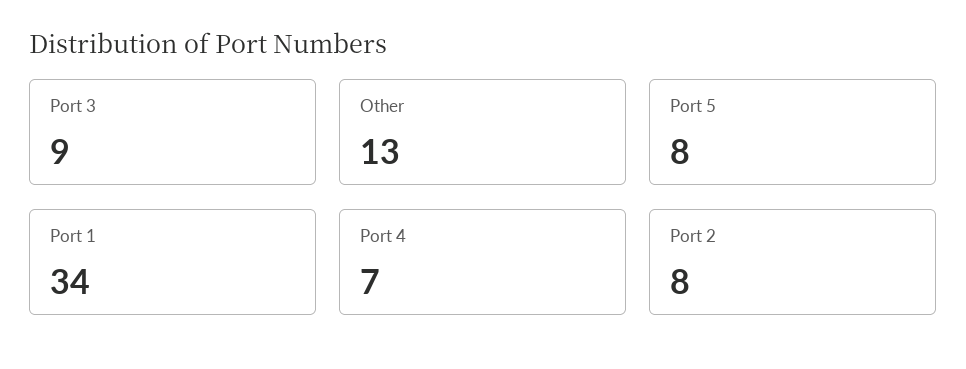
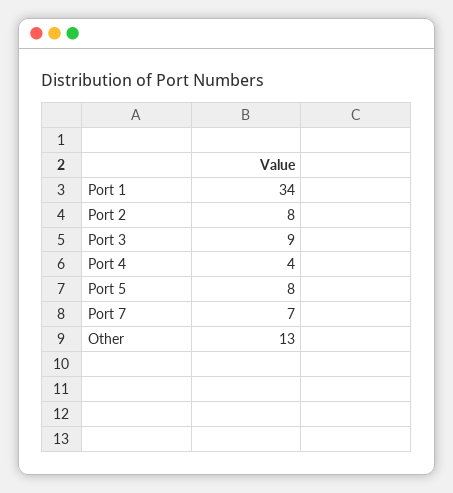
Port 4: 7 -> 4
Port 7: none -> 7

